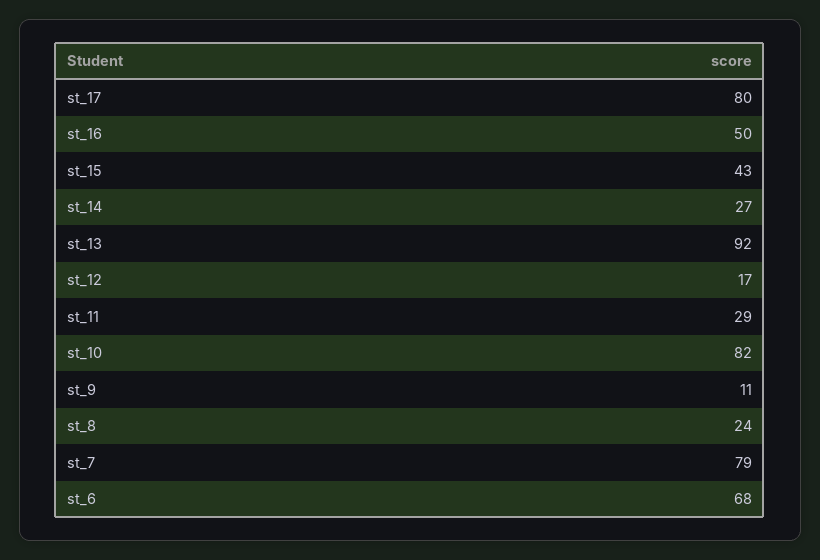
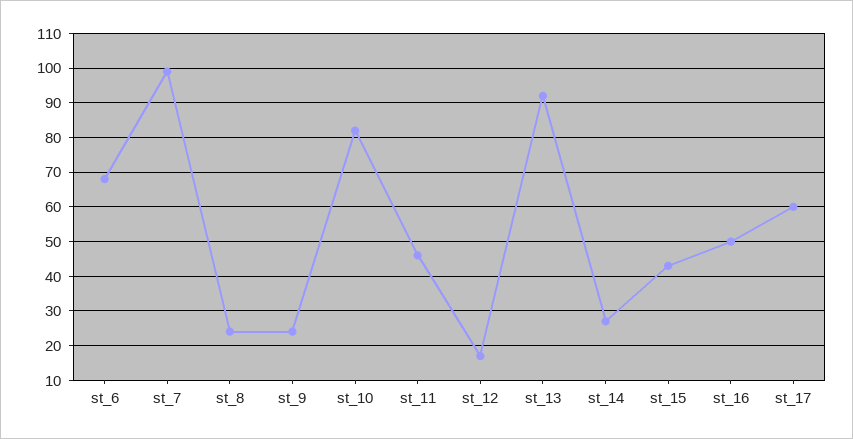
st_17: 80 -> 60
st_11: 29 -> 45
st_9: 11 -> 25
st_7: 79 -> 100

